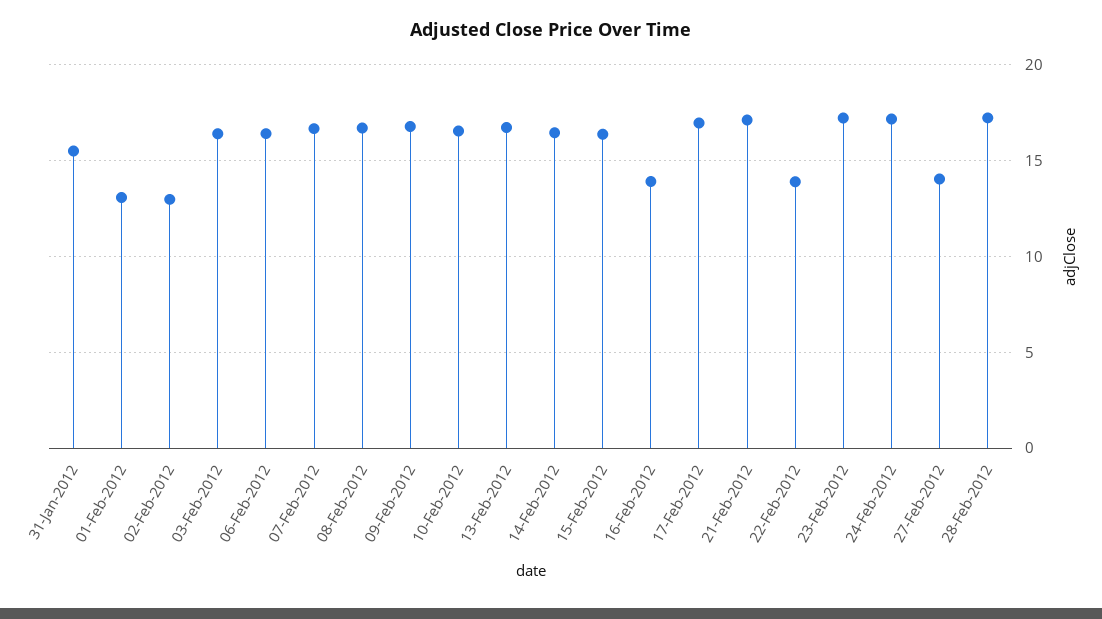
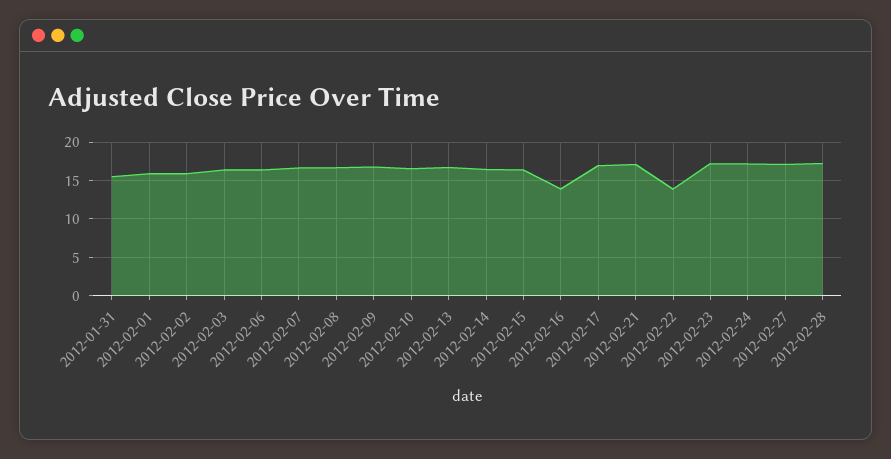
01-Feb-2012: 13 -> 16
02-Feb-2012: 13 -> 16
27-Feb-2012: 14 -> 17

